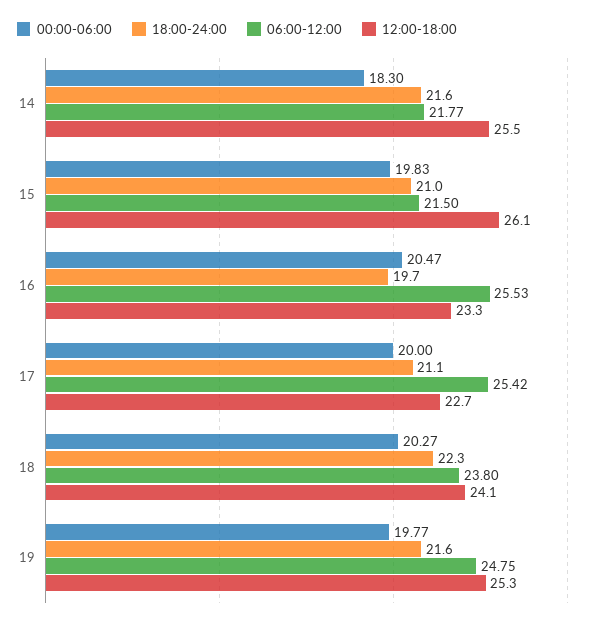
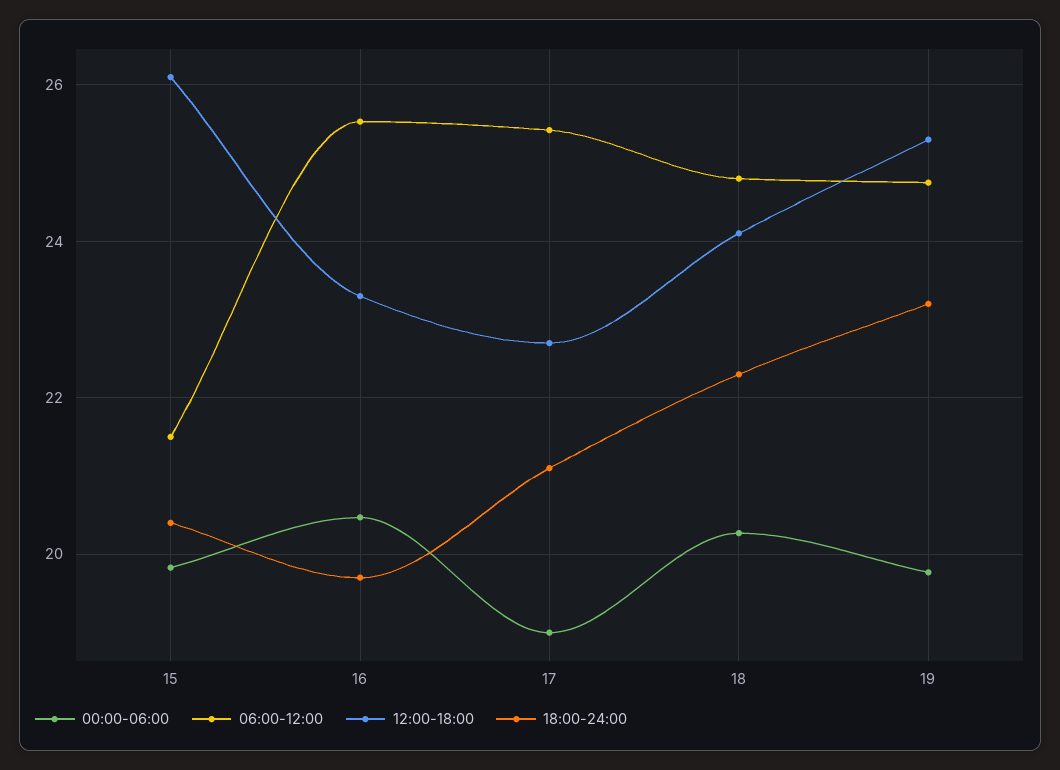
00:00-06:00, 14: 18.3 -> none
18:00-24:00, 14: 21.6 -> none
06:00-12:00, 14: 21.77 -> none
12:00-18:00, 14: 25.5 -> none
18:00-24:00, 15: 21 -> 20.4
00:00-06:00, 17: 20 -> 19
06:00-12:00, 18: 23.8 -> 24.8
18:00-24:00, 19: 21.6 -> 23.2

